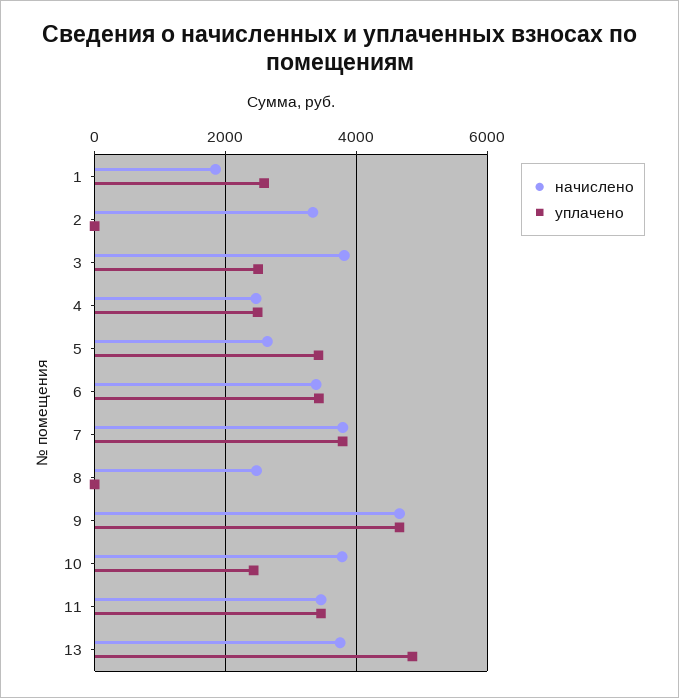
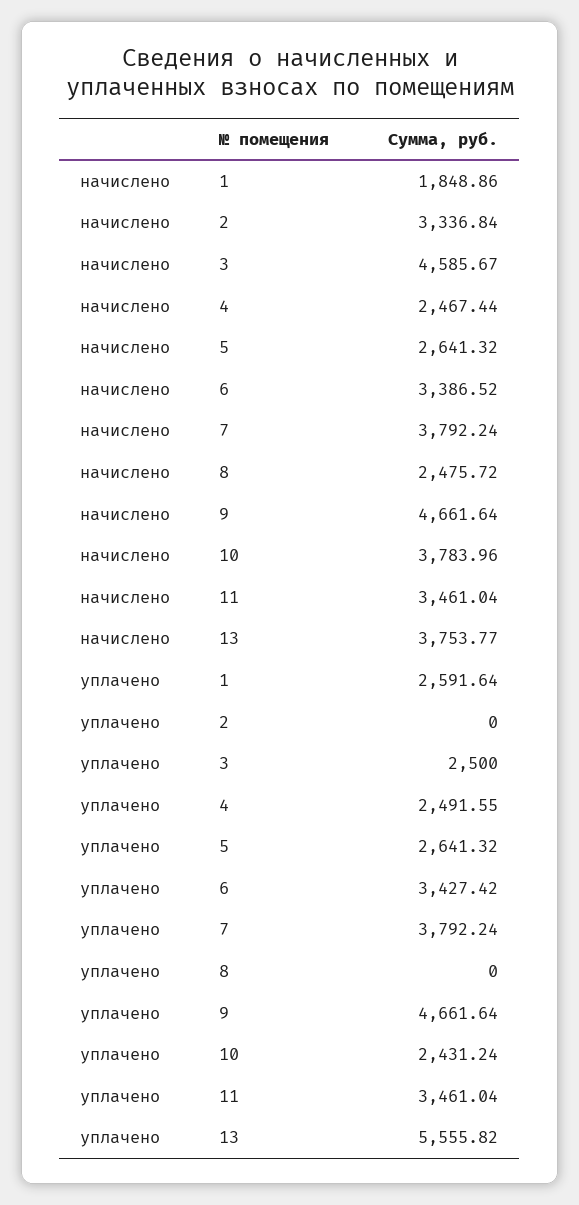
начислено, 3: 3800 -> 4585.67
уплачено, 5: 3400 -> 2641.32
уплачено, 13: 4800 -> 5555.82

